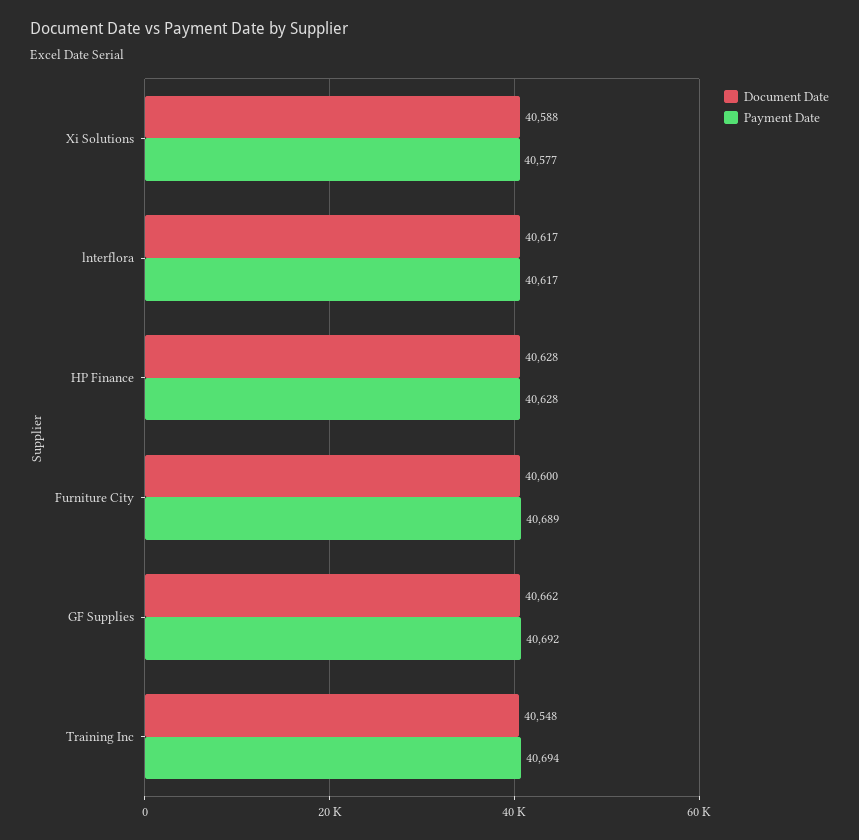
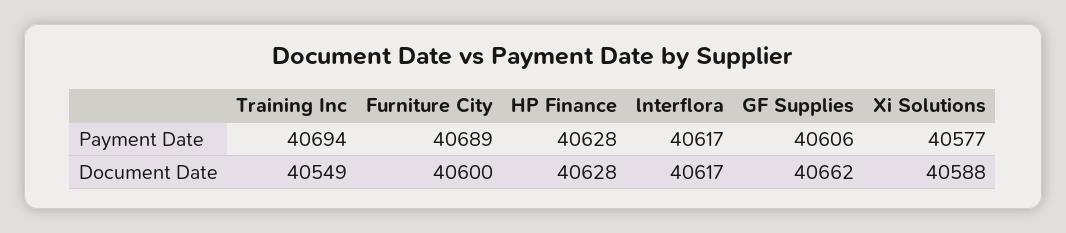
Payment Date, GF Supplies: 40692 -> 40606
Document Date, Training Inc: 40548 -> 40549

